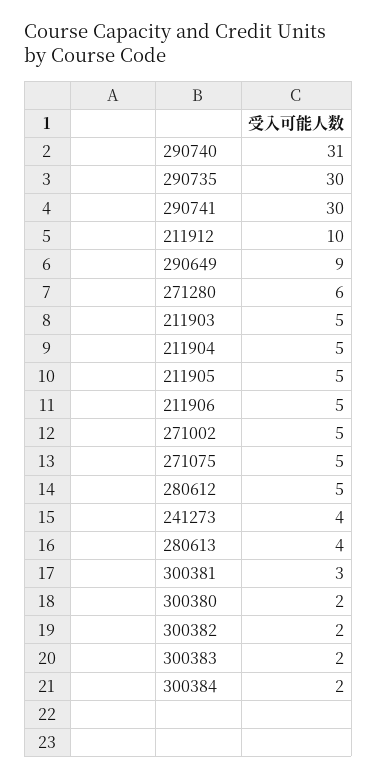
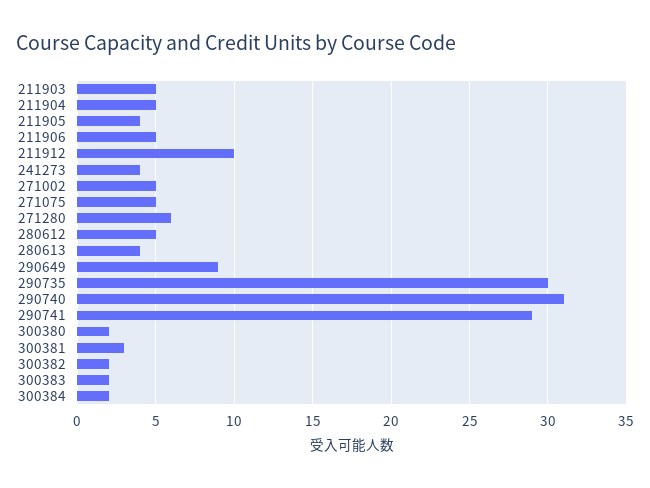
290741: 30 -> 29
211905: 5 -> 4

